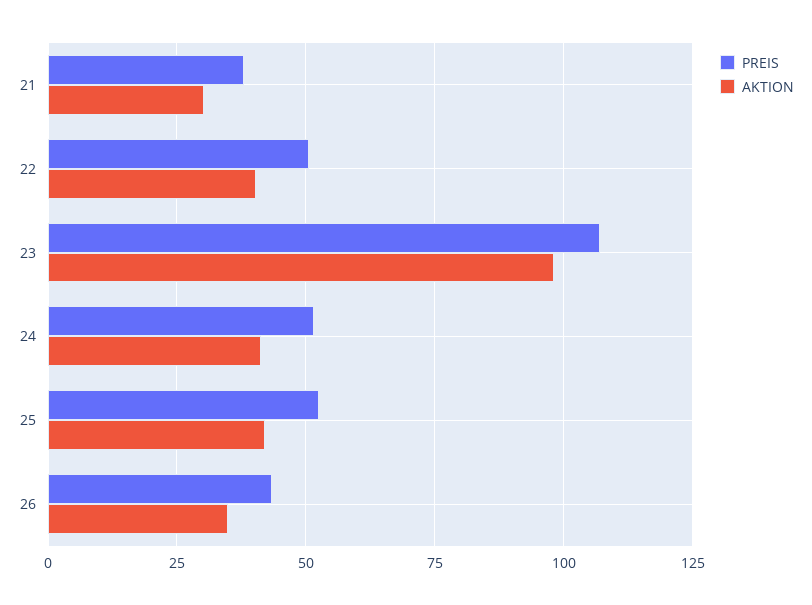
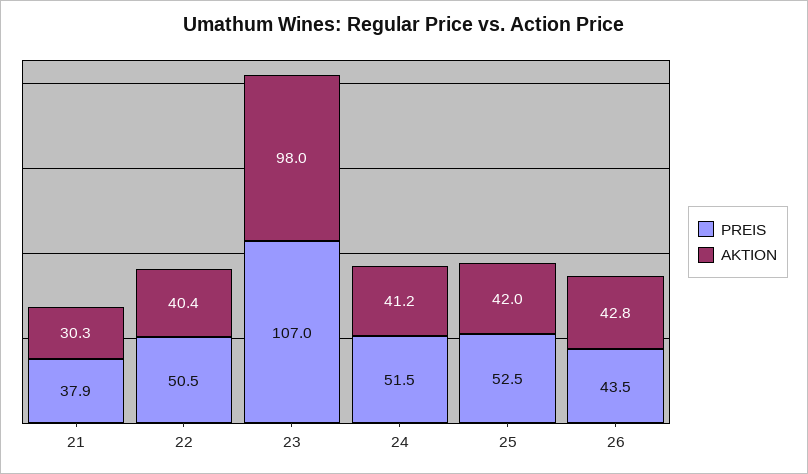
AKTION, 26: 35 -> 42.8

